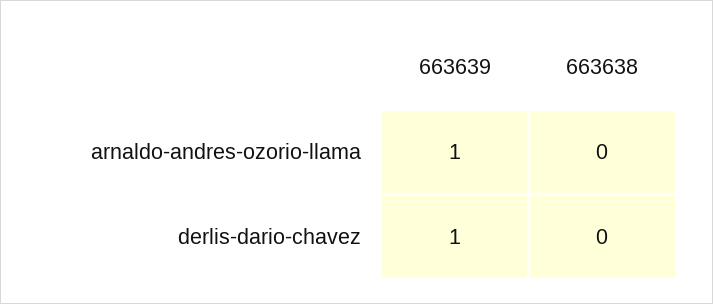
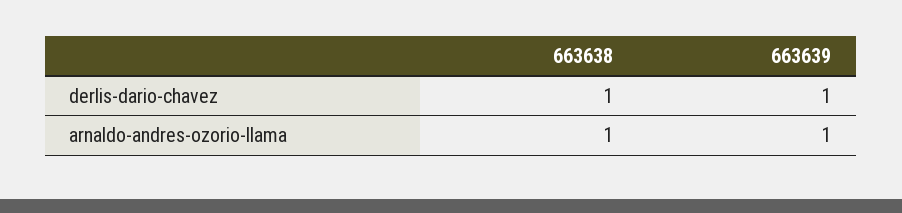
663638, arnaldo-andres-ozorio-llama: 0 -> 1
663638, derlis-dario-chavez: 0 -> 1

